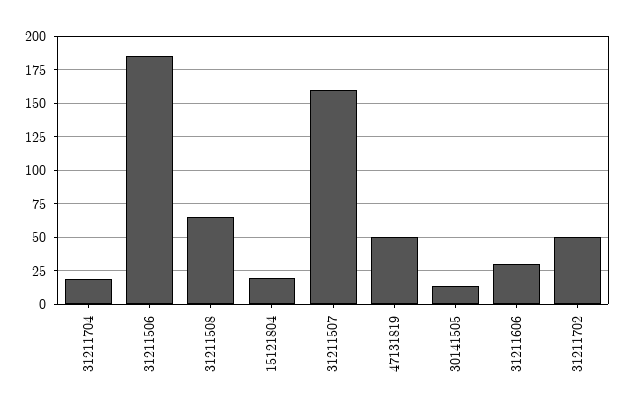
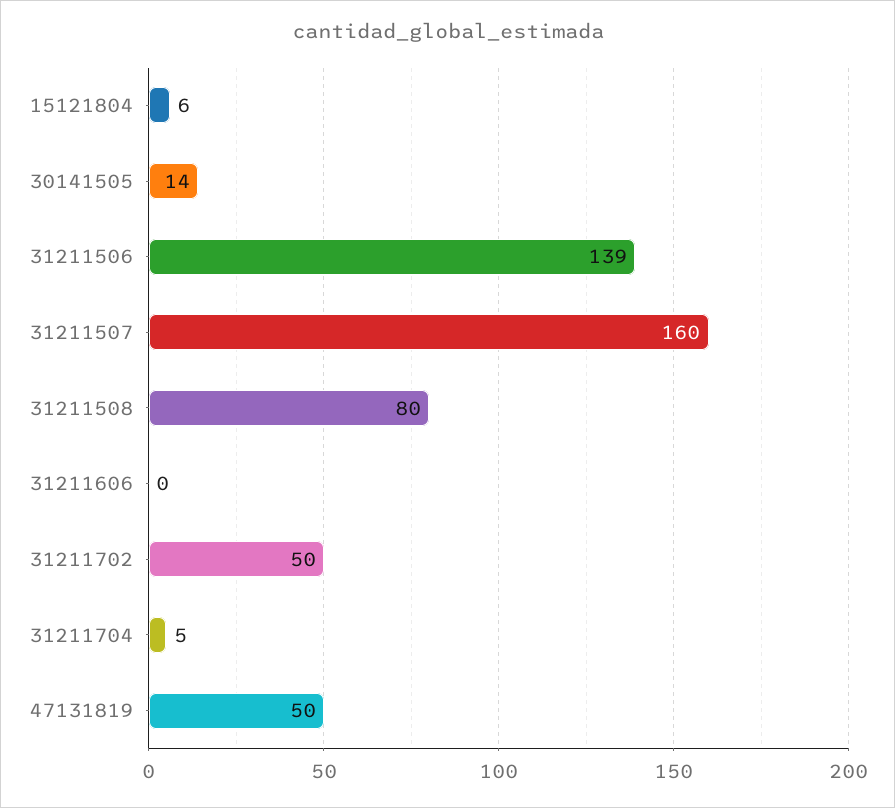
31211704: 20 -> 5
31211506: 185 -> 139
31211508: 65 -> 80
15121804: 20 -> 6
31211606: 30 -> 0

